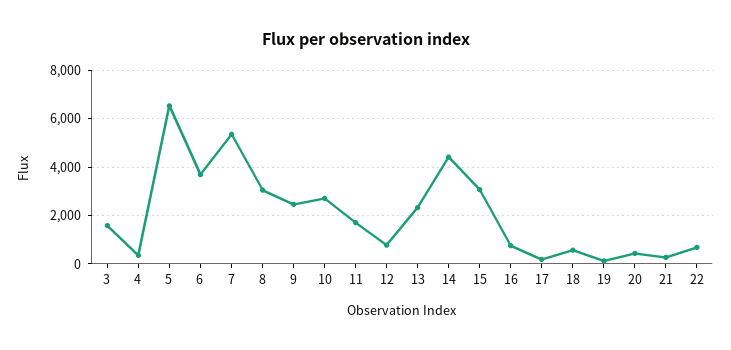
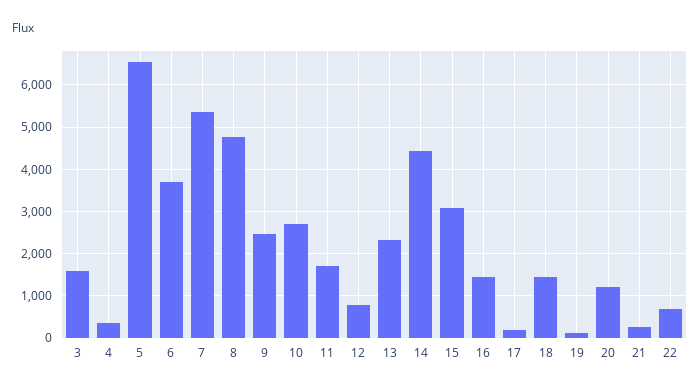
8: 3000 -> 4800
16: 750 -> 1400
18: 500 -> 1400
20: 500 -> 1200

